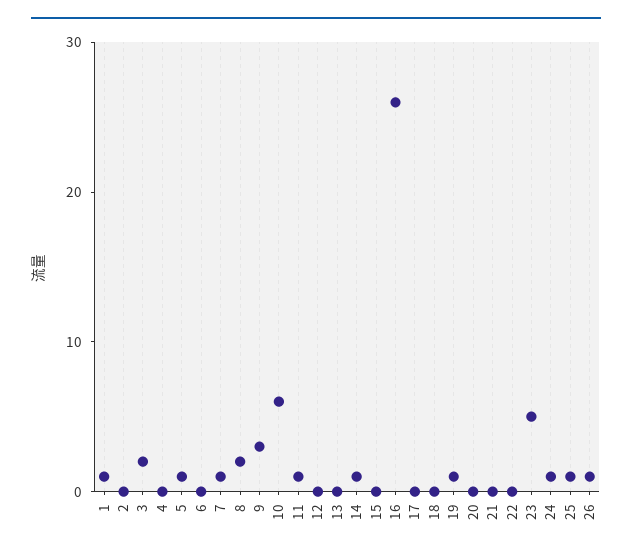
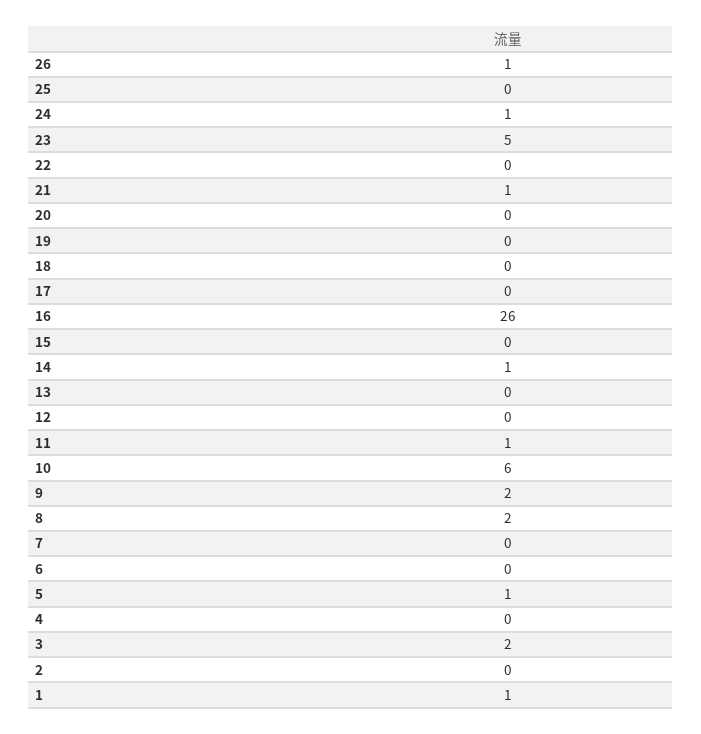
7: 1 -> 0
9: 3 -> 2
19: 1 -> 0
21: 0 -> 1
25: 1 -> 0

